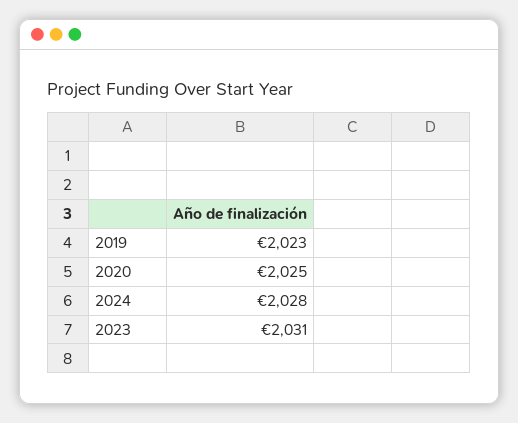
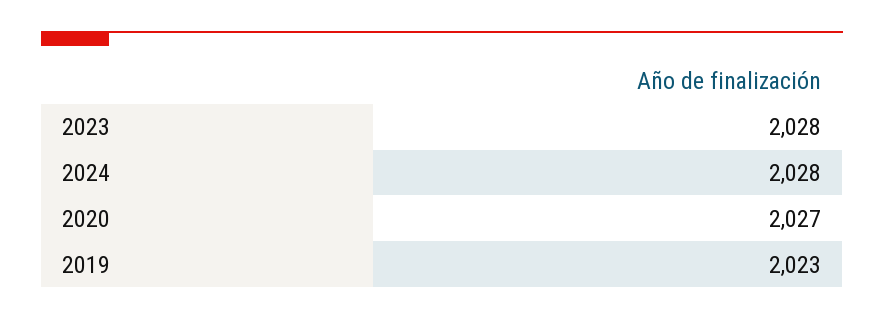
2020: 2025 -> 2027
2023: 2031 -> 2028

